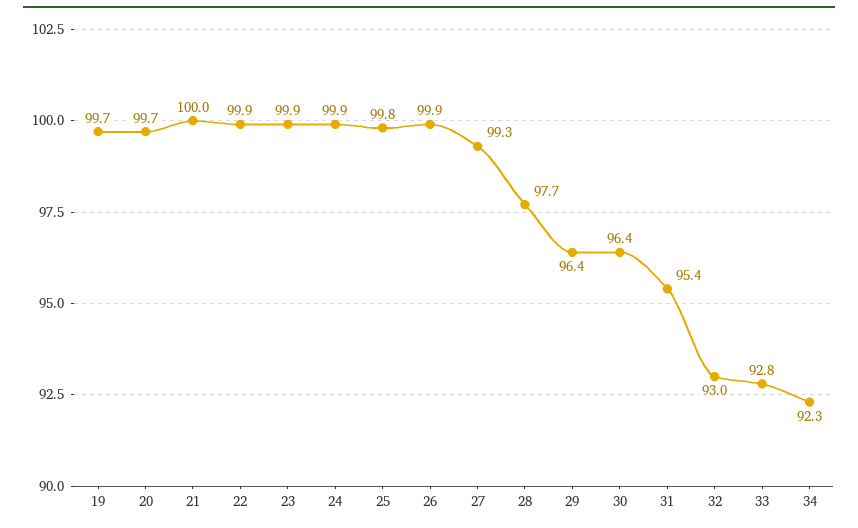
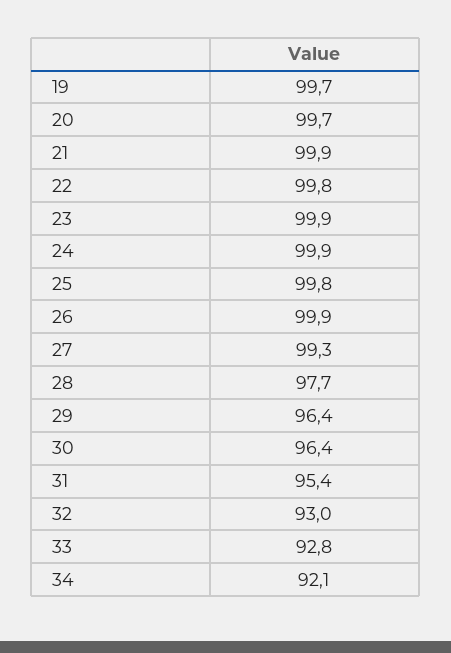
21: 100 -> 99.9
22: 99.9 -> 99.8
34: 92.3 -> 92.1

